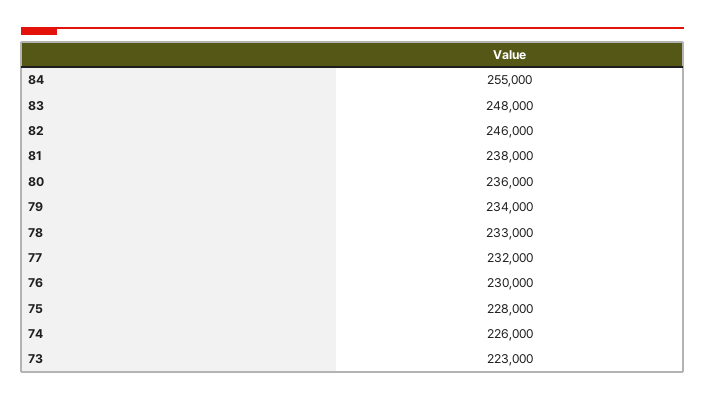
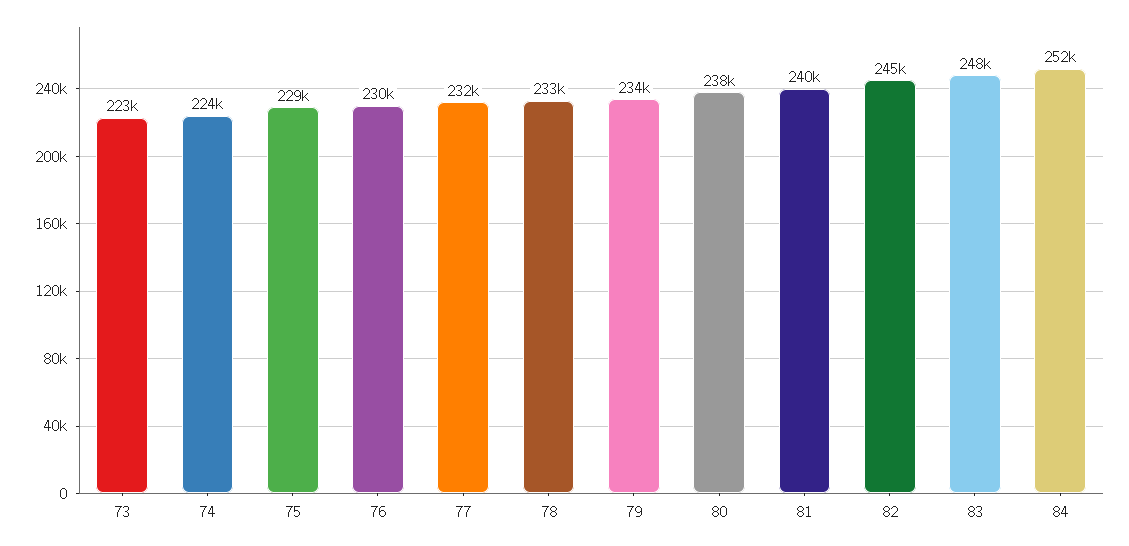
84: 255000 -> 252000
82: 246000 -> 245000
81: 238000 -> 240000
80: 236000 -> 238000
75: 228000 -> 229000
74: 226000 -> 224000

